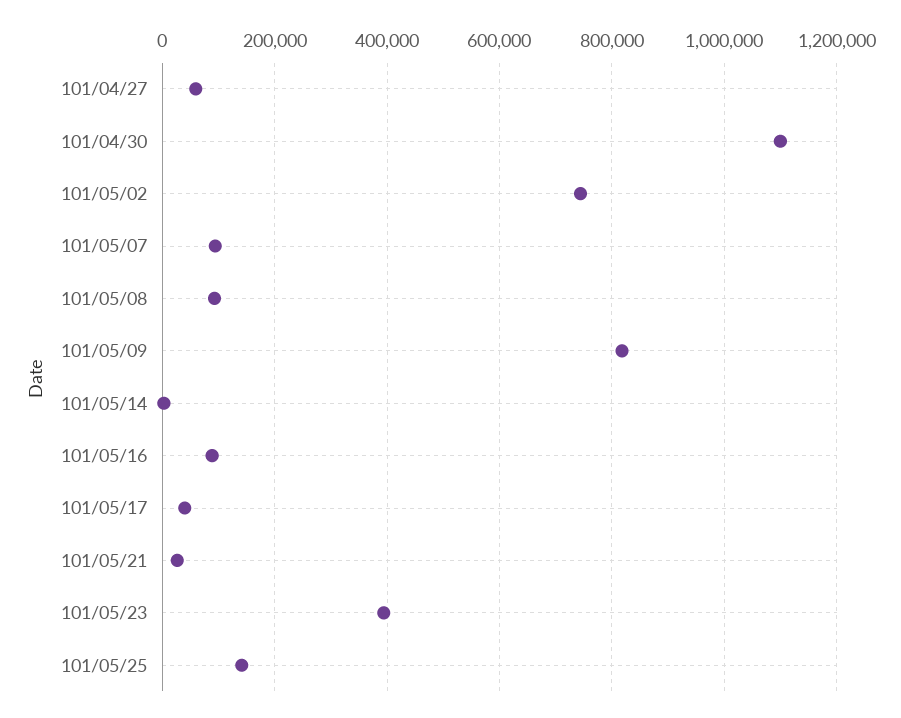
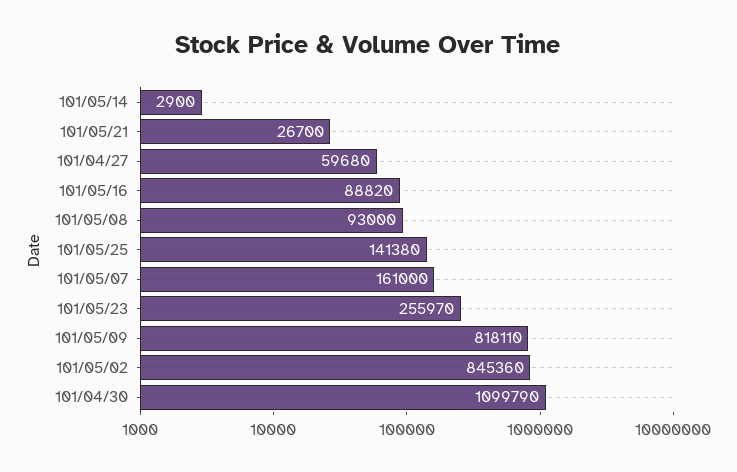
101/05/02: 740000 -> 845360
101/05/07: 100000 -> 161000
101/05/17: 40000 -> none
101/05/23: 400000 -> 255970

